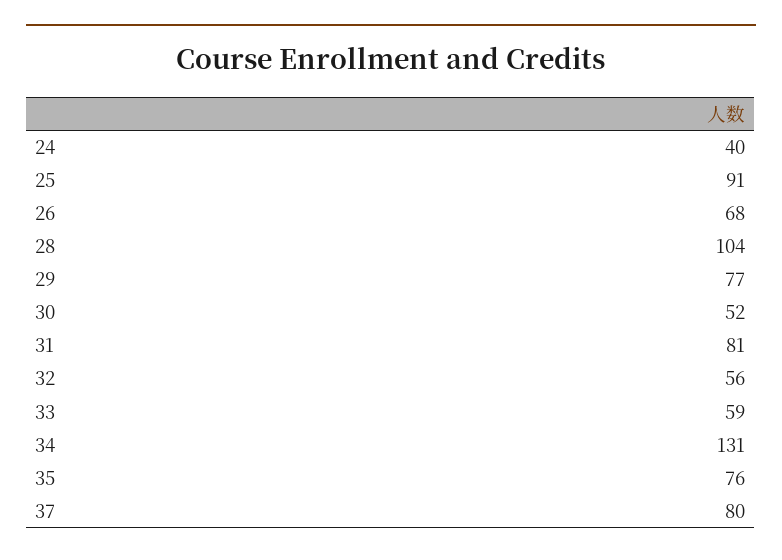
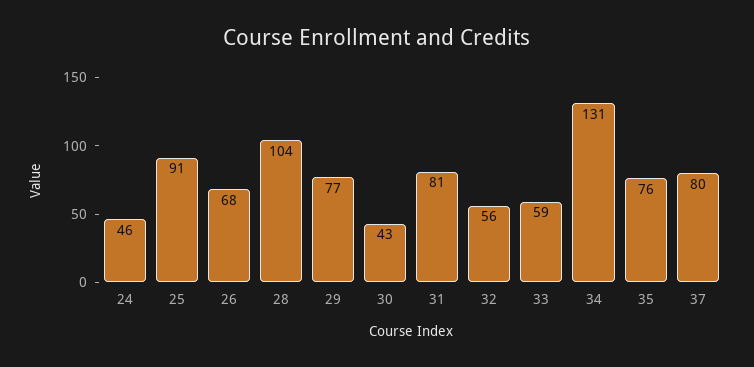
24: 40 -> 46
30: 52 -> 43

